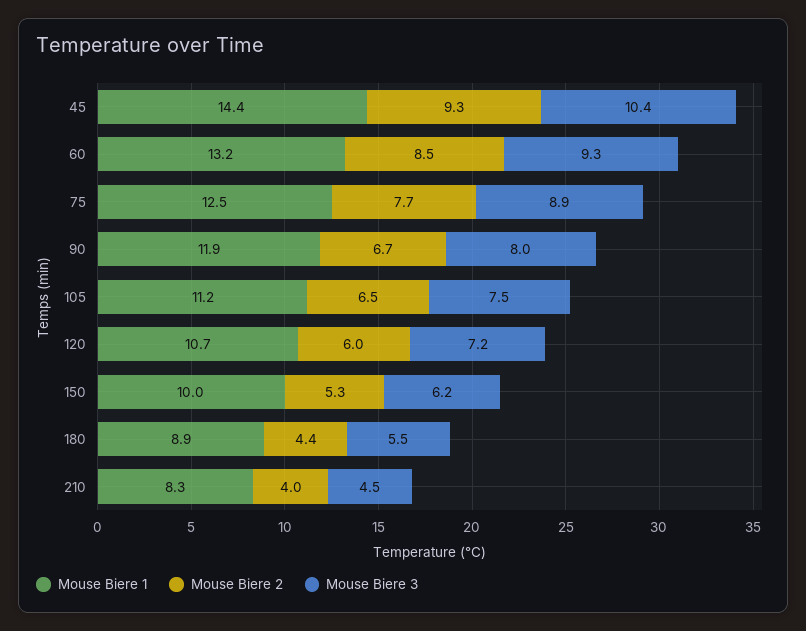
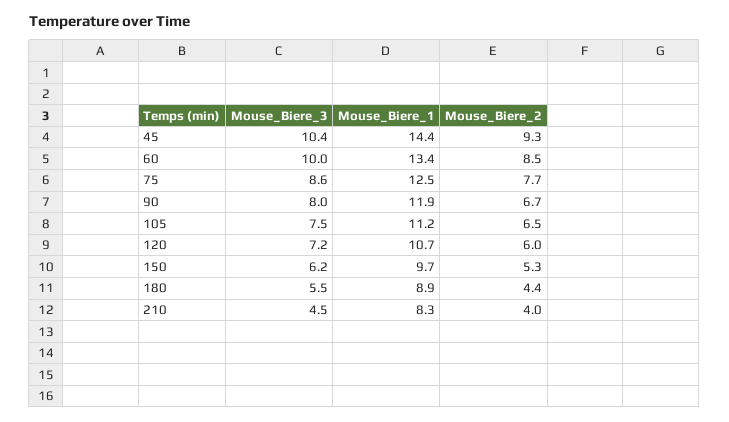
Mouse Biere 1, 60: 13.2 -> 13.4
Mouse Biere 3, 60: 9.3 -> 10
Mouse Biere 3, 75: 8.9 -> 8.6
Mouse Biere 1, 150: 10 -> 9.7

